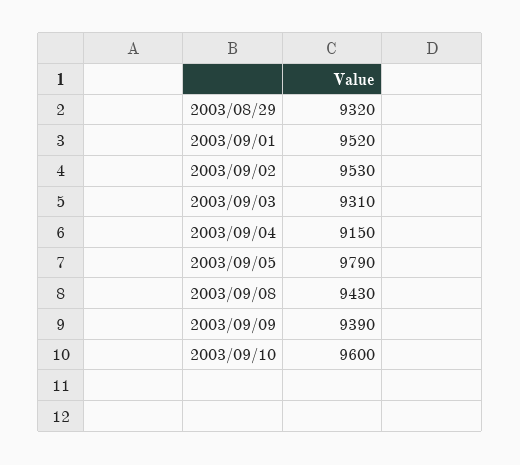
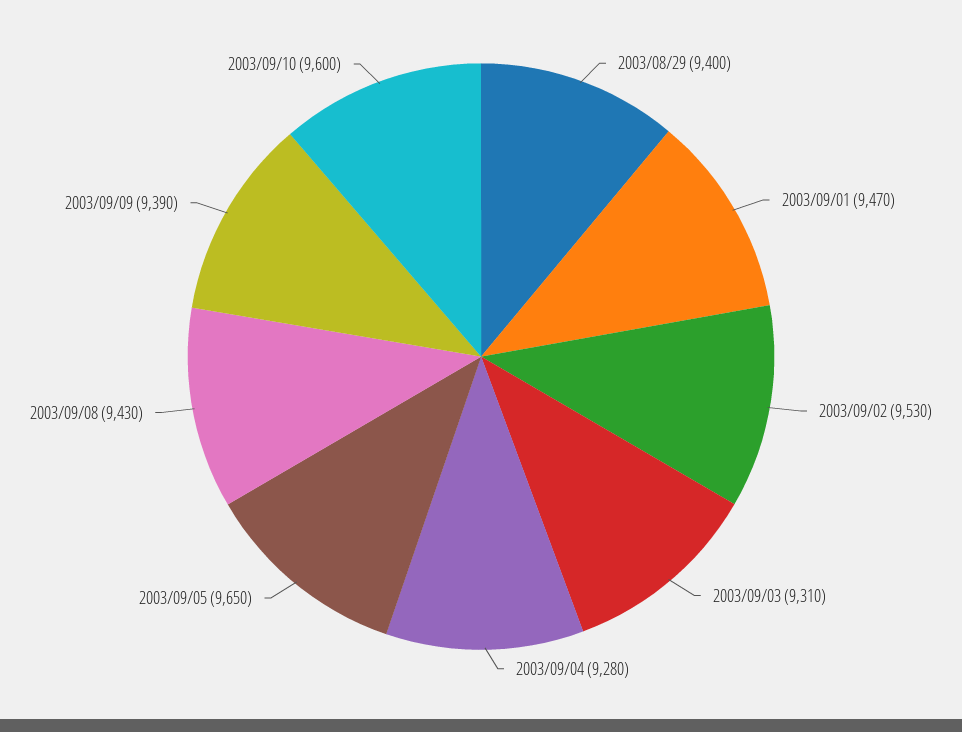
2003/08/29: 9320 -> 9400
2003/09/01: 9520 -> 9470
2003/09/04: 9150 -> 9280
2003/09/05: 9790 -> 9650

